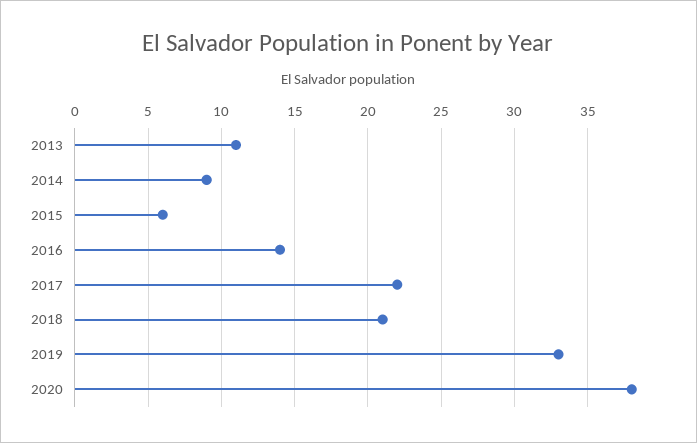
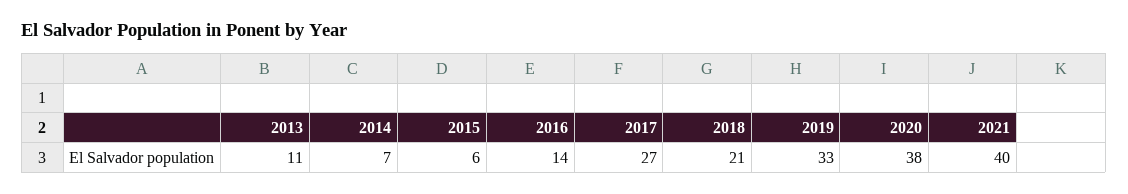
2014: 9 -> 7
2017: 22 -> 27
2021: none -> 40

